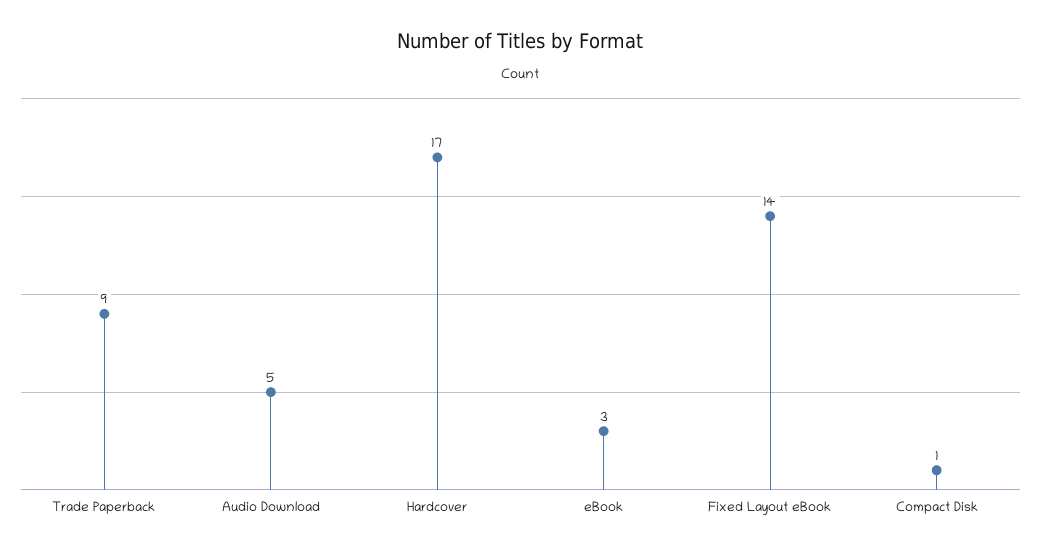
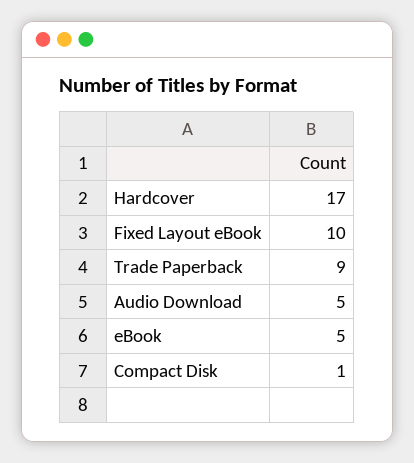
eBook: 3 -> 5
Fixed Layout eBook: 14 -> 10

